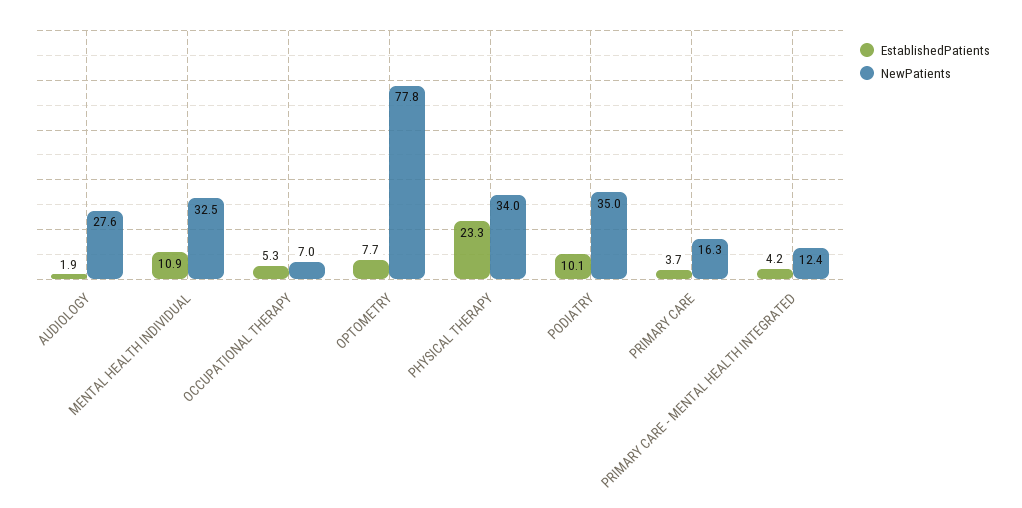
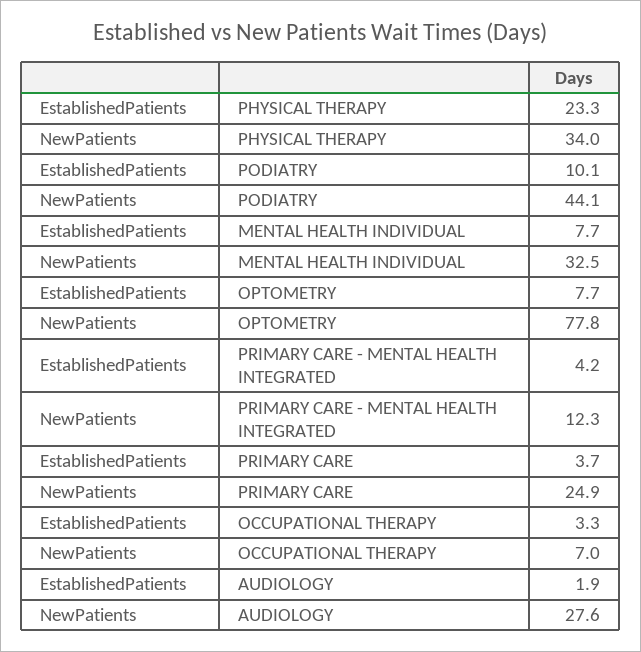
EstablishedPatients, MENTAL HEALTH INDIVIDUAL: 10.9 -> 7.7
EstablishedPatients, OCCUPATIONAL THERAPY: 5.3 -> 3.3
NewPatients, PODIATRY: 35 -> 44.1
NewPatients, PRIMARY CARE: 16.3 -> 24.9
NewPatients, PRIMARY CARE - MENTAL HEALTH INTEGRATED: 12.4 -> 12.3

